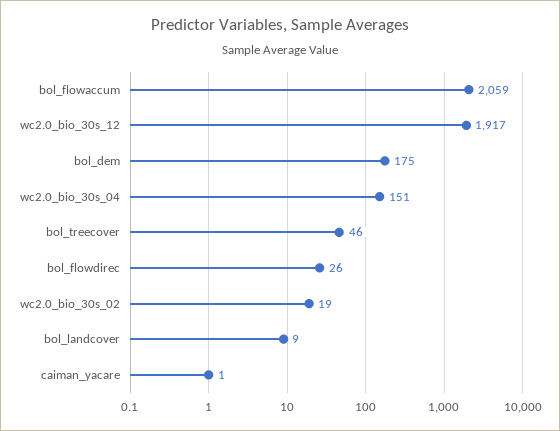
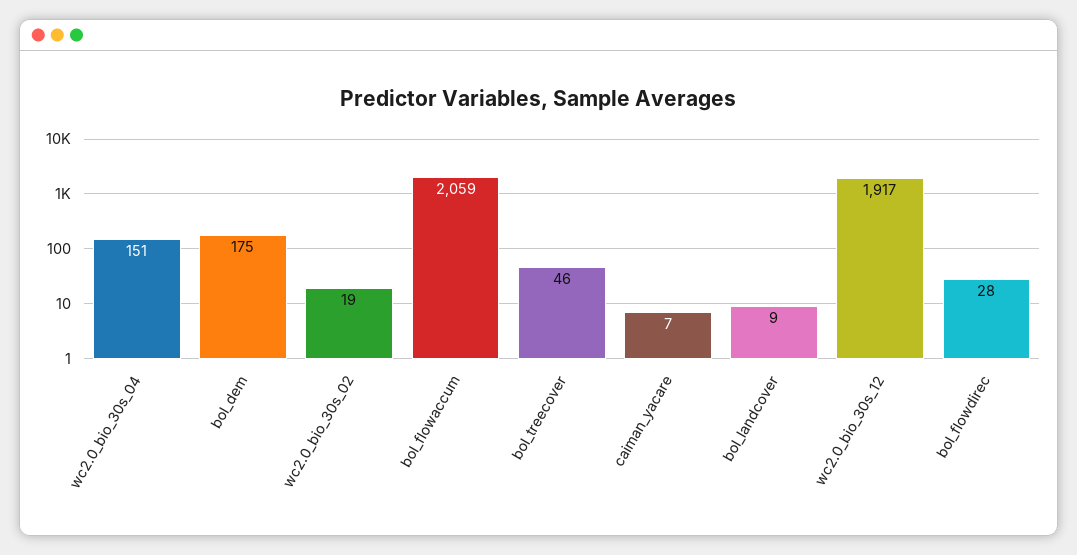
bol_flowdirec: 26 -> 28
caiman_yacare: 1 -> 7

